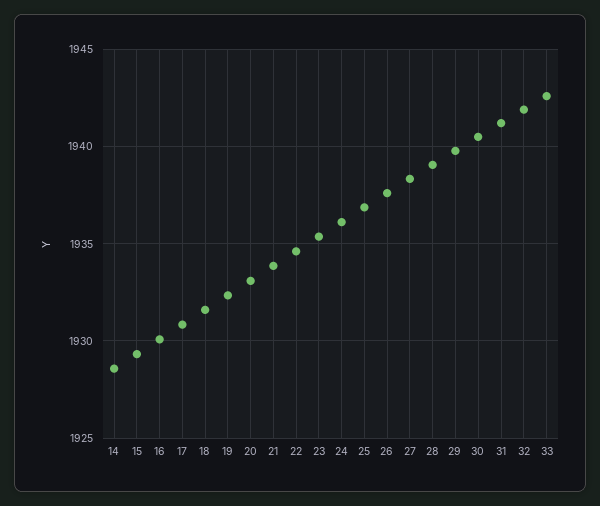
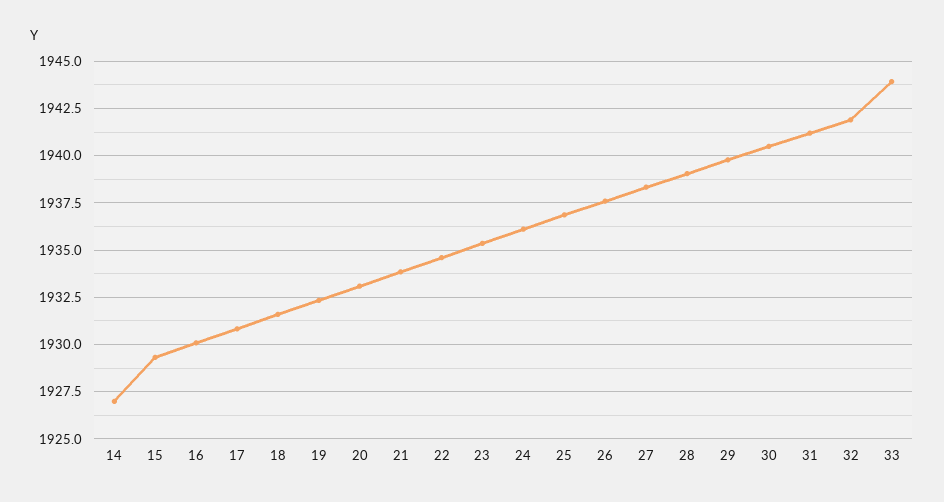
14: 1928.5 -> 1927
33: 1942.5 -> 1944

